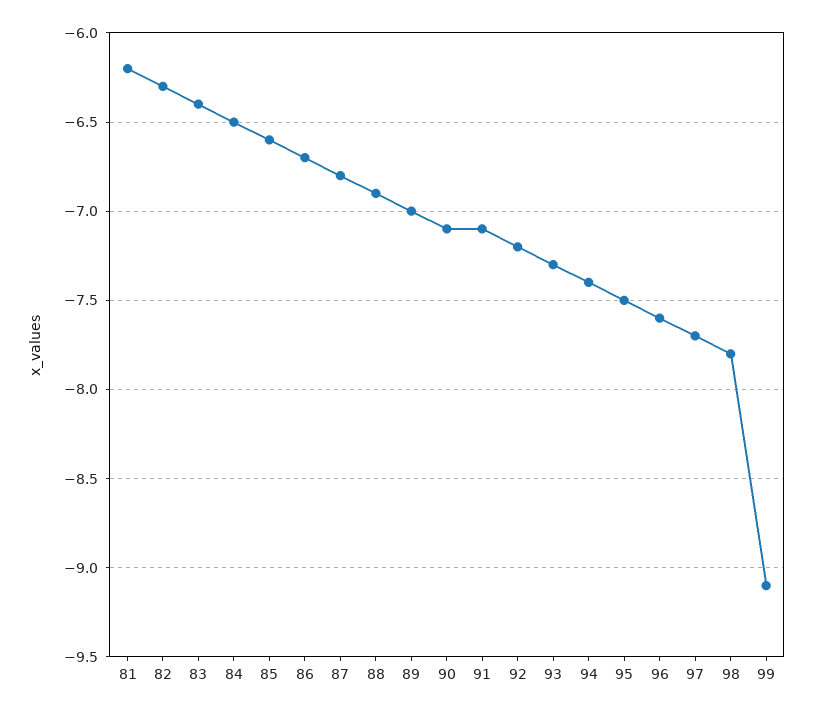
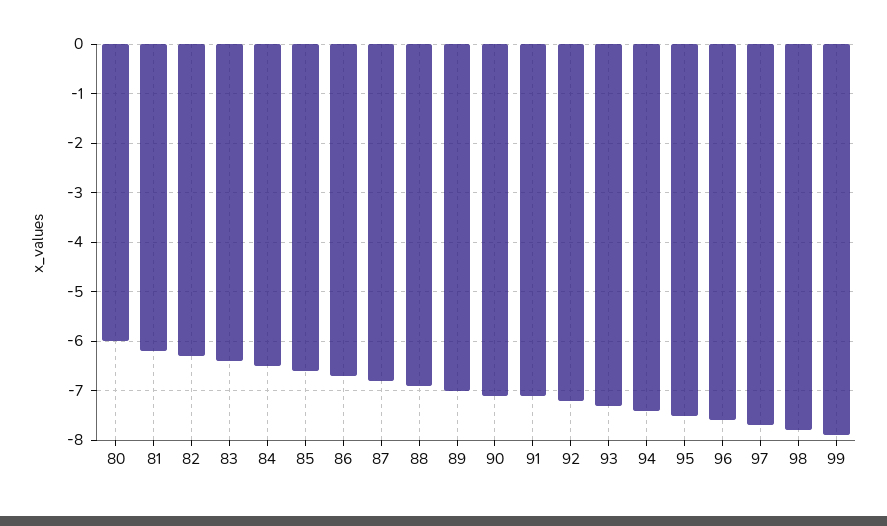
99: -9.1 -> -8
80: none -> -6

